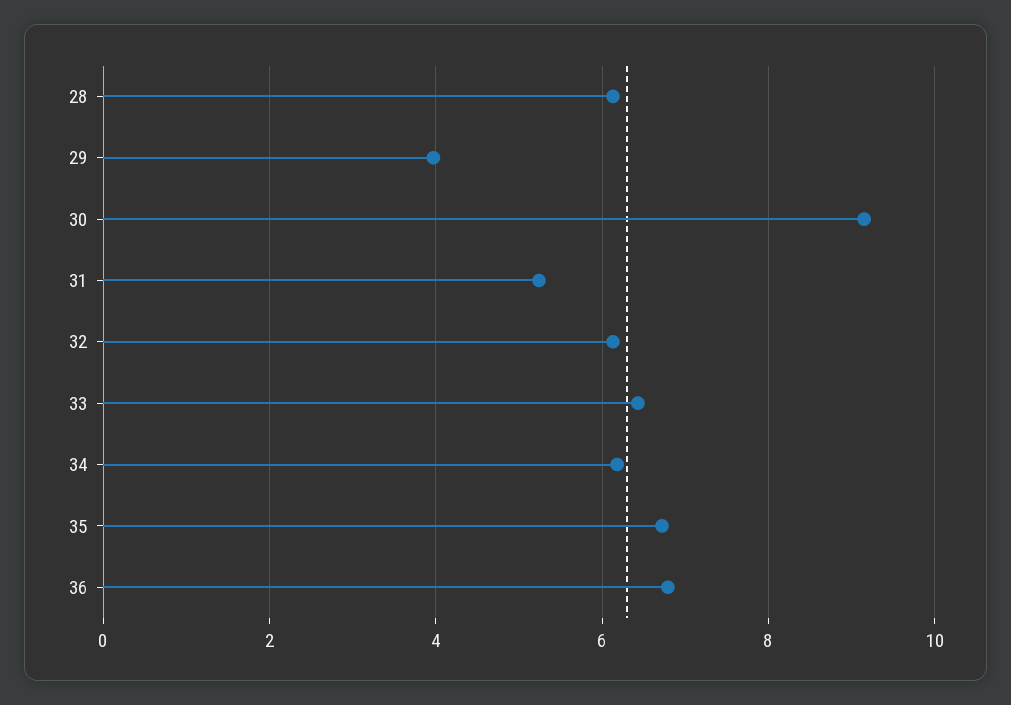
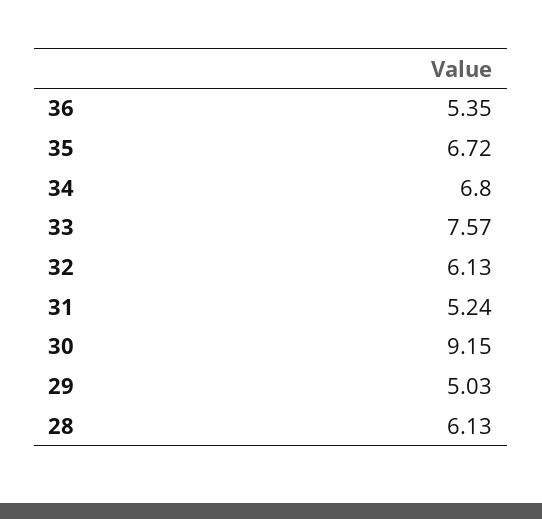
29: 4 -> 5.03
33: 6.4 -> 7.57
34: 6.2 -> 6.8
36: 6.8 -> 5.35

